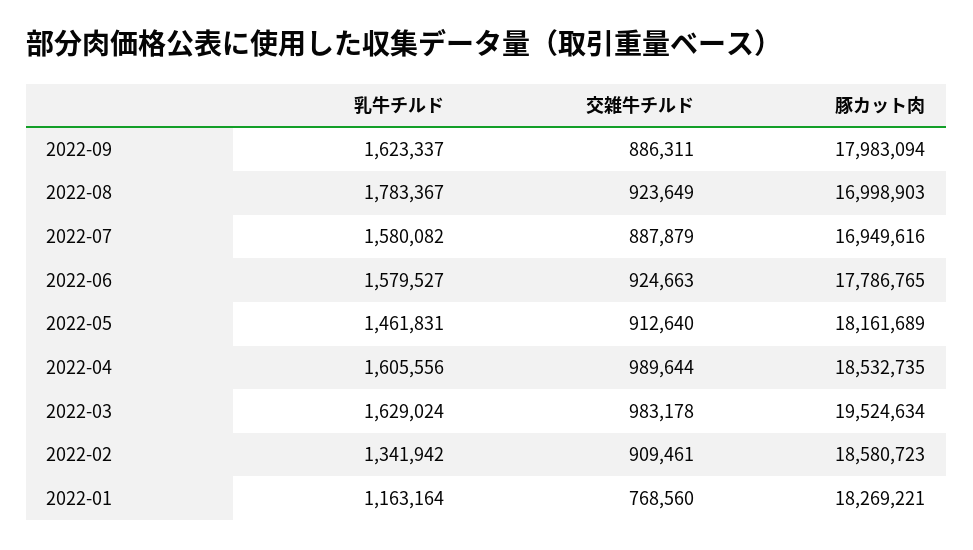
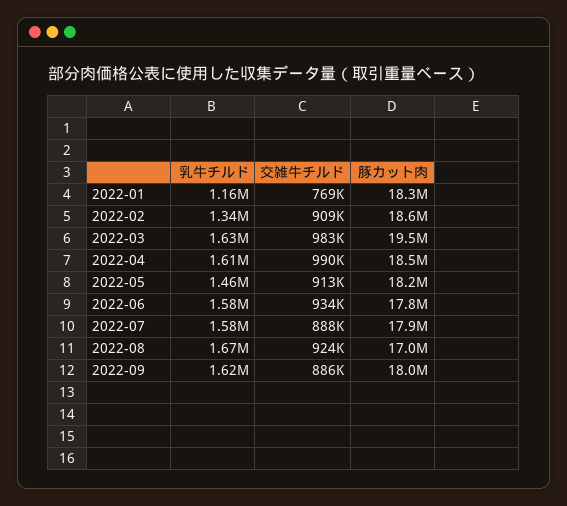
乳牛チルド, 2022-08: 1783367 -> 1670000
豚カット肉, 2022-07: 16949616 -> 17900000
交雑牛チルド, 2022-06: 924663 -> 934000

